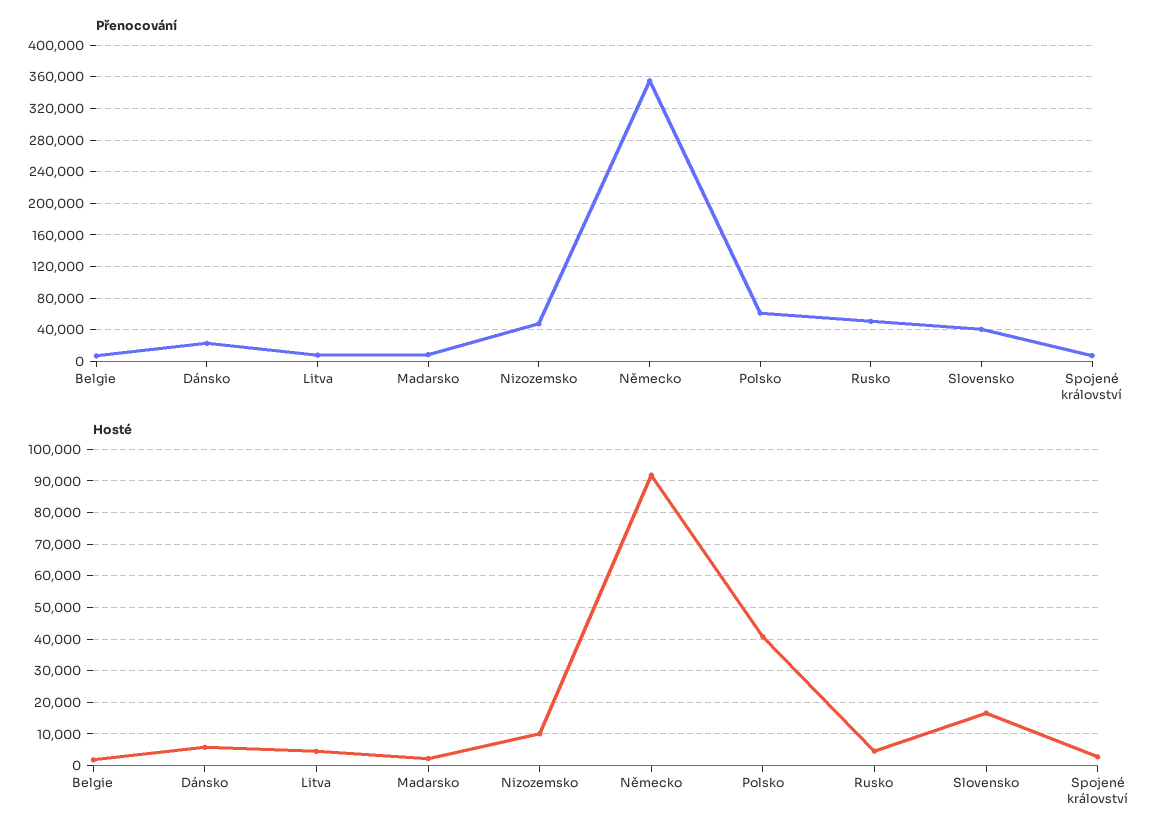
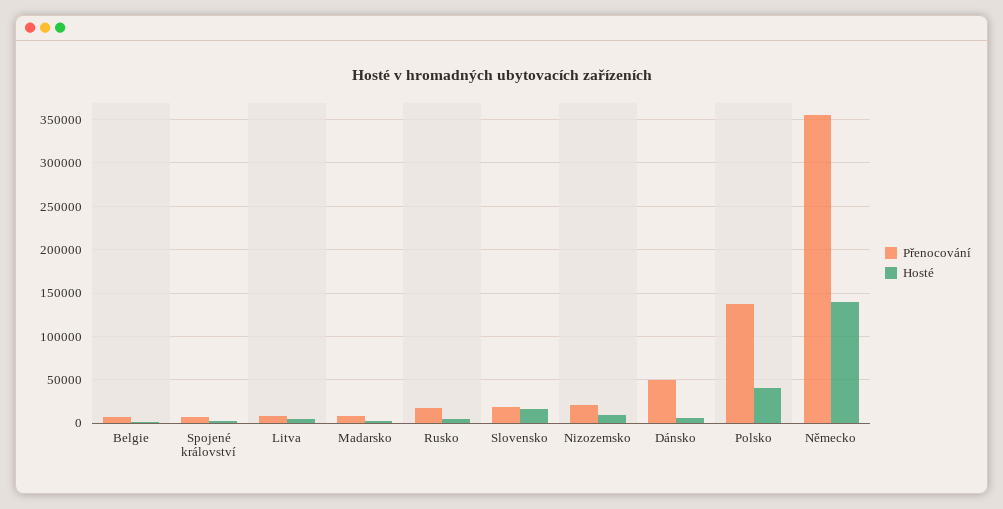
Přenocování, Dánsko: 20000 -> 50000
Přenocování, Nizozemsko: 50000 -> 20000
Přenocování, Polsko: 60000 -> 140000
Přenocování, Rusko: 50000 -> 20000
Přenocování, Slovensko: 40000 -> 20000
Hosté, Německo: 92000 -> 140000

